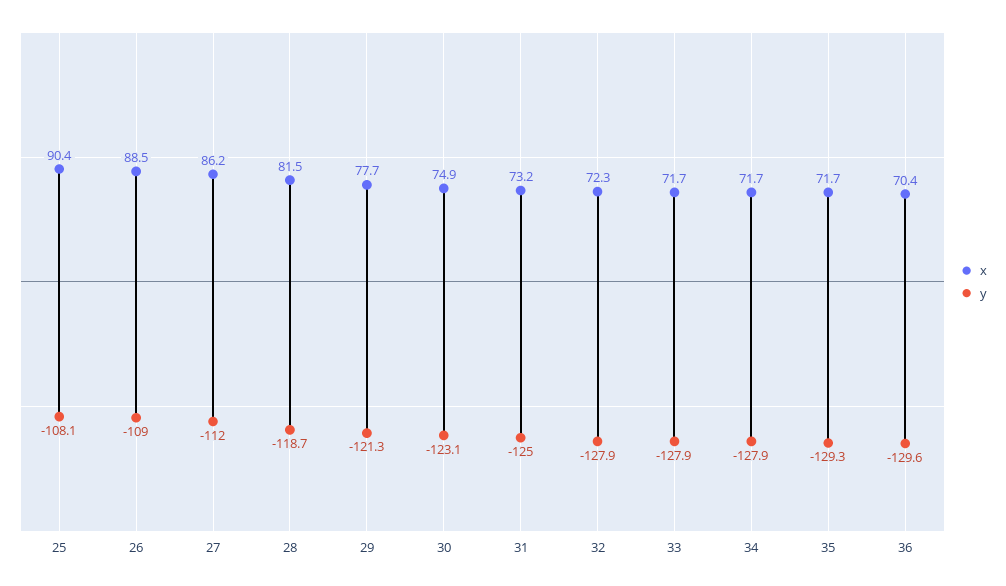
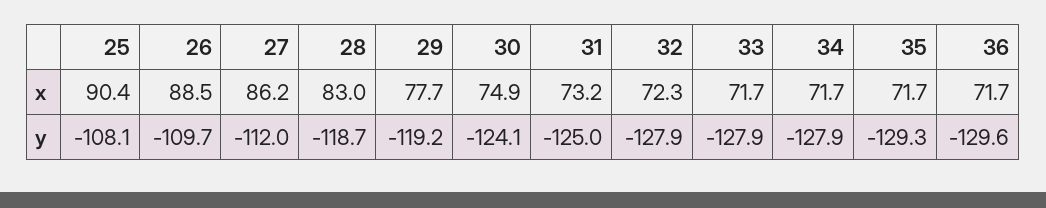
y, 26: -109 -> -109.7
x, 28: 81.5 -> 83
y, 29: -121.3 -> -119.2
y, 30: -123.1 -> -124.1
x, 36: 70.4 -> 71.7

